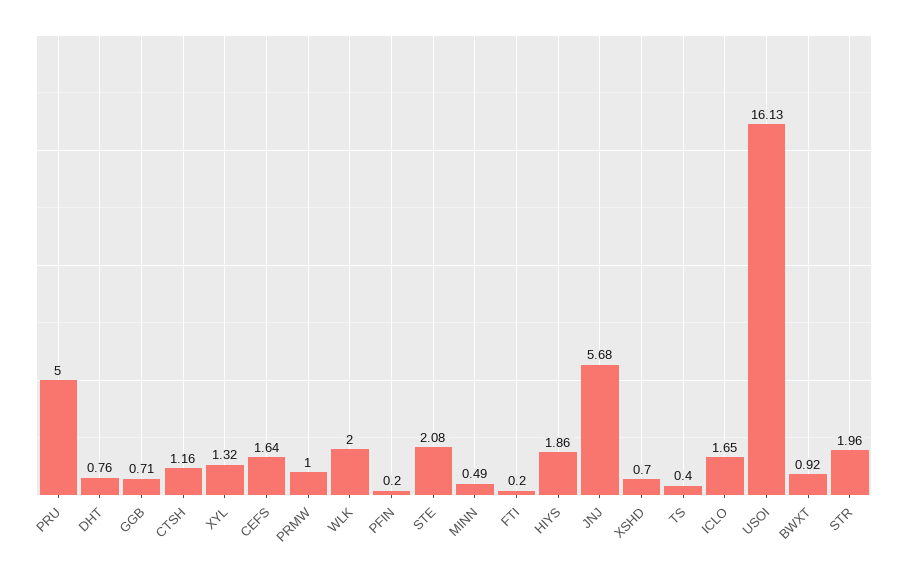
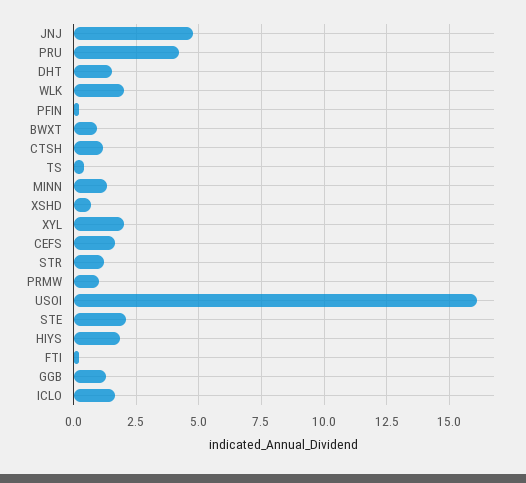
PRU: 5 -> 4.25
DHT: 0.76 -> 1.5
GGB: 0.71 -> 1.25
XYL: 1.32 -> 2
MINN: 0.49 -> 1.25
JNJ: 5.68 -> 4.75
STR: 1.96 -> 1.25

